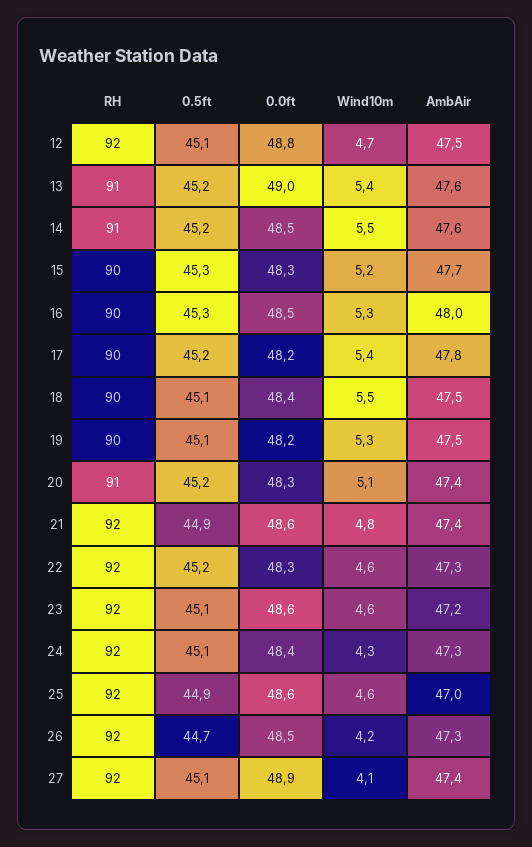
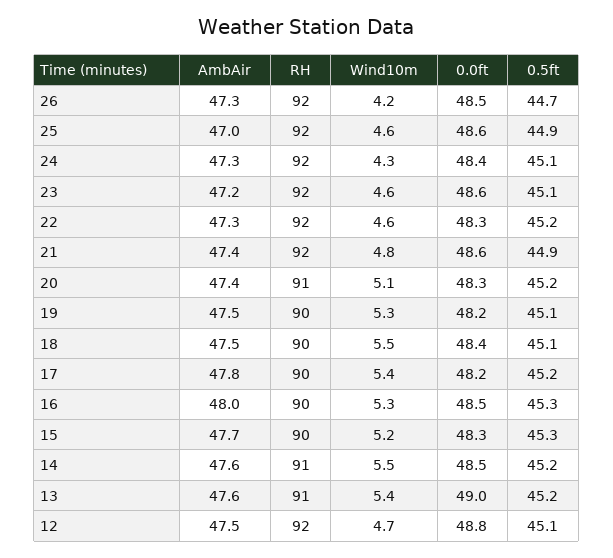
RH, 27: 92 -> none
0.5ft, 27: 45.1 -> none
0.0ft, 27: 48.9 -> none
Wind10m, 27: 4.1 -> none
AmbAir, 27: 47.4 -> none

